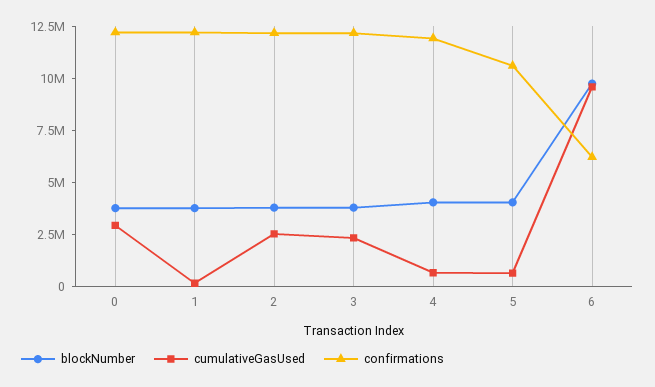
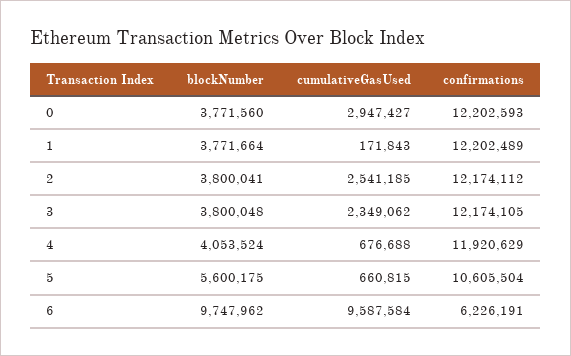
blockNumber, 5: 4000000 -> 5600175

